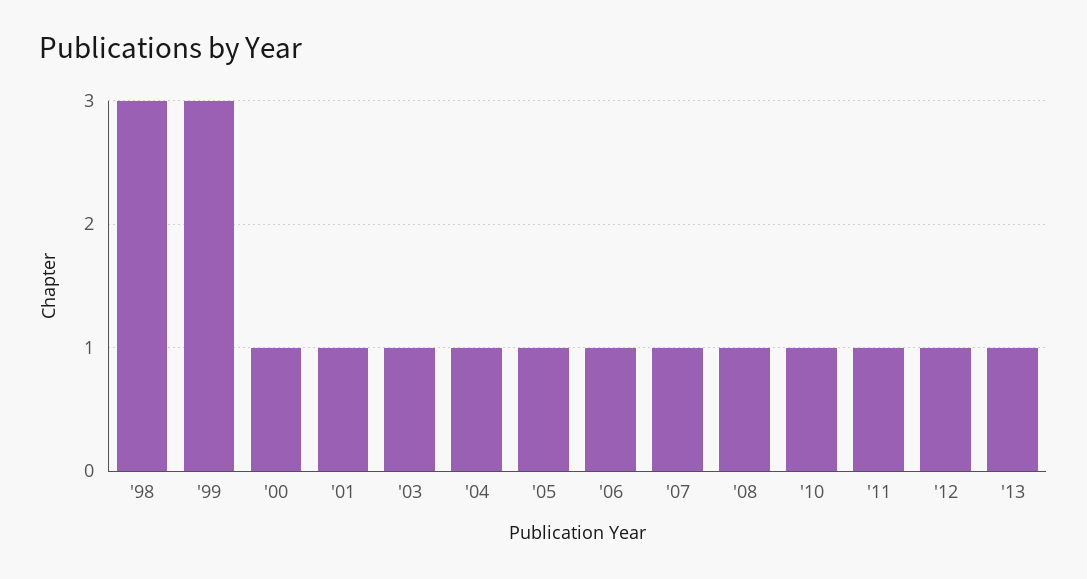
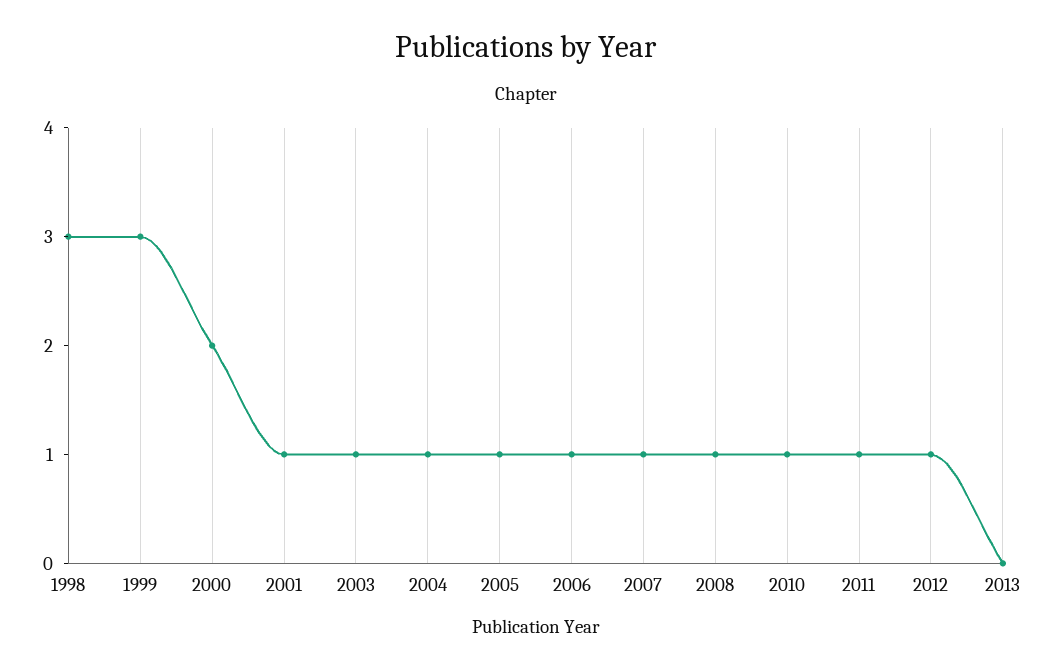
'00: 1 -> 2
'13: 1 -> 0

